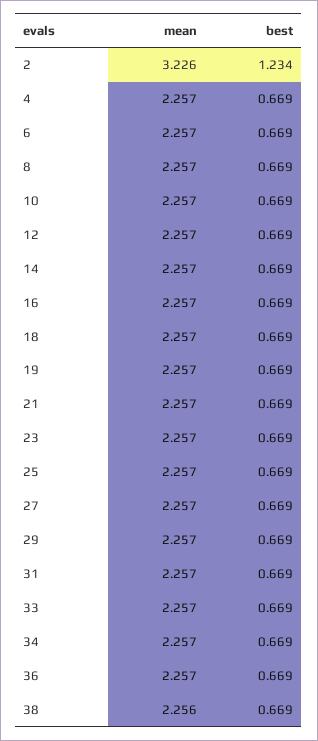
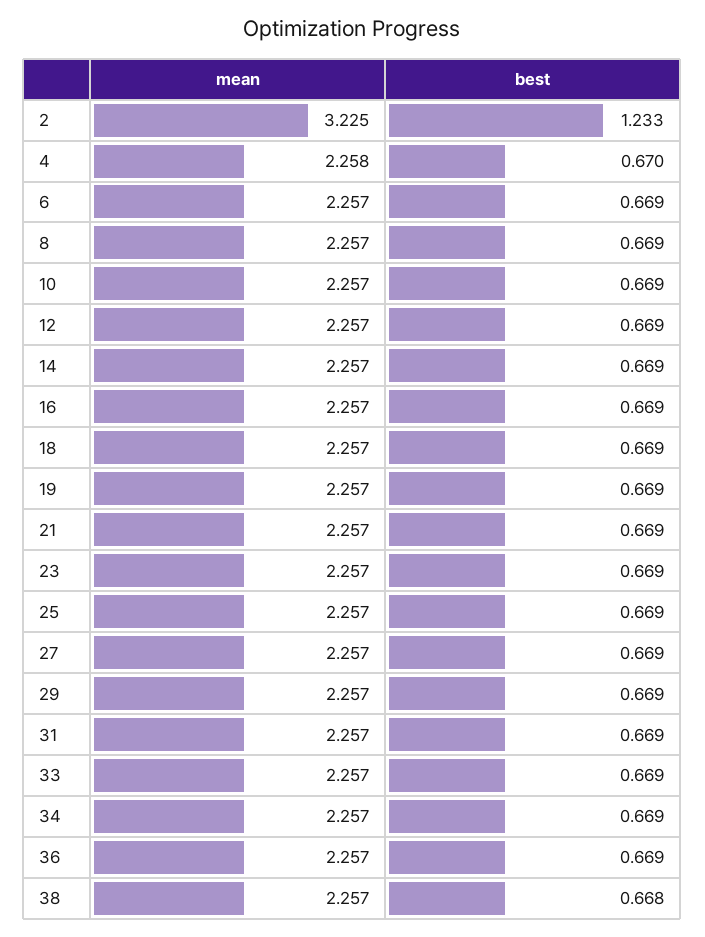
mean, 2: 3.226 -> 3.225
best, 2: 1.234 -> 1.233
mean, 4: 2.257 -> 2.258
best, 4: 0.669 -> 0.67
mean, 38: 2.256 -> 2.257
best, 38: 0.669 -> 0.668

